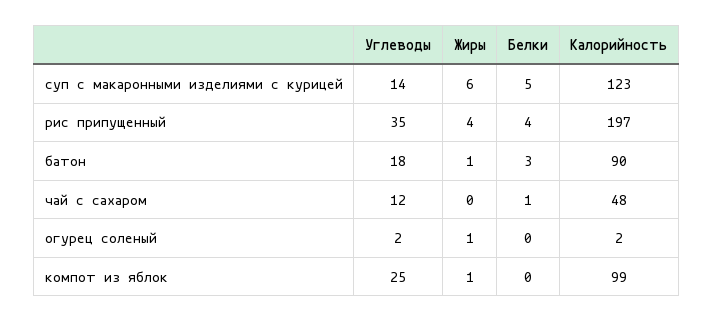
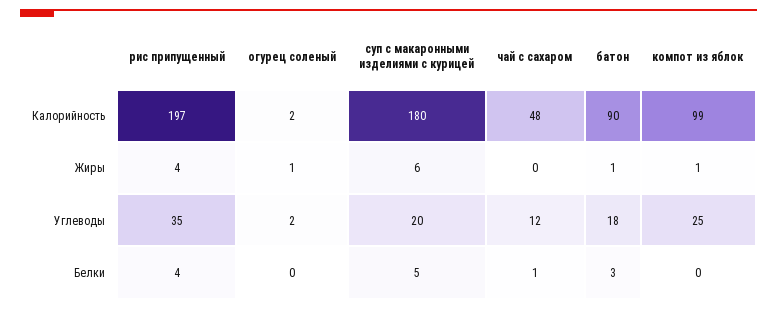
Углеводы, суп с макаронными изделиями с курицей: 14 -> 20
Калорийность, суп с макаронными изделиями с курицей: 123 -> 180

